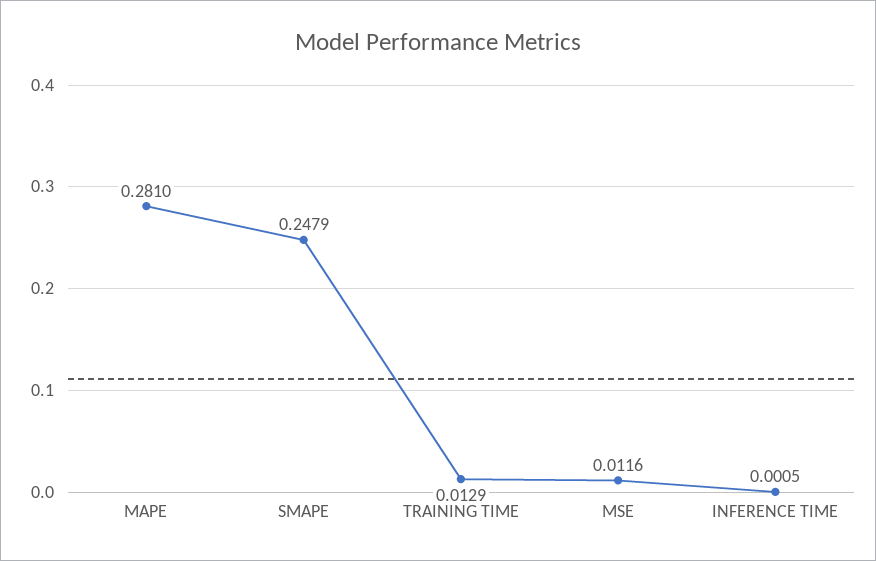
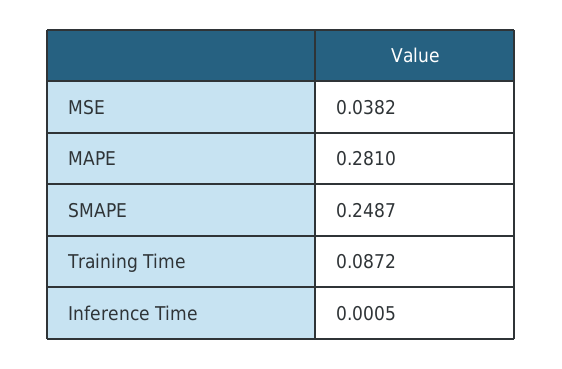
SMAPE: 0.2479 -> 0.2487
TRAINING TIME: 0.0129 -> 0.0872
MSE: 0.0116 -> 0.0382

